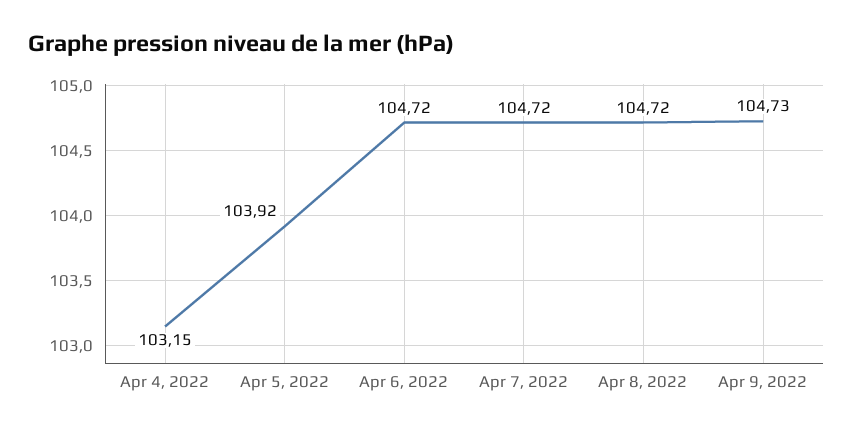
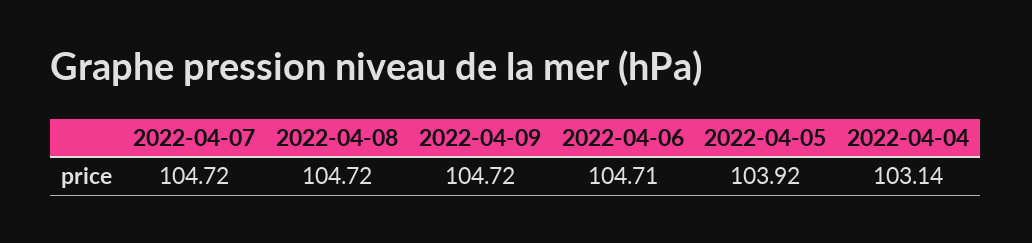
Apr 4, 2022: 103.15 -> 103.14
Apr 6, 2022: 104.72 -> 104.71
Apr 9, 2022: 104.73 -> 104.72

